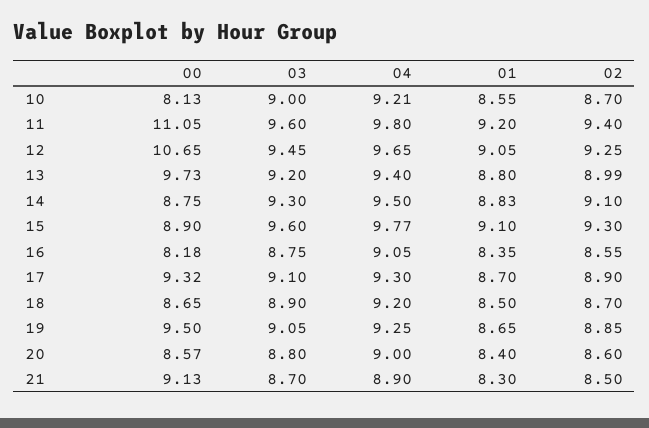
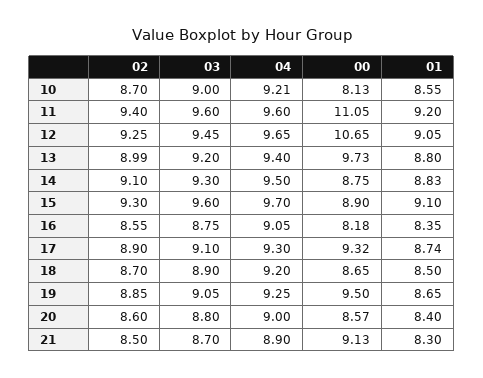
04, 11: 9.8 -> 9.6
04, 15: 9.77 -> 9.7
01, 17: 8.7 -> 8.74

